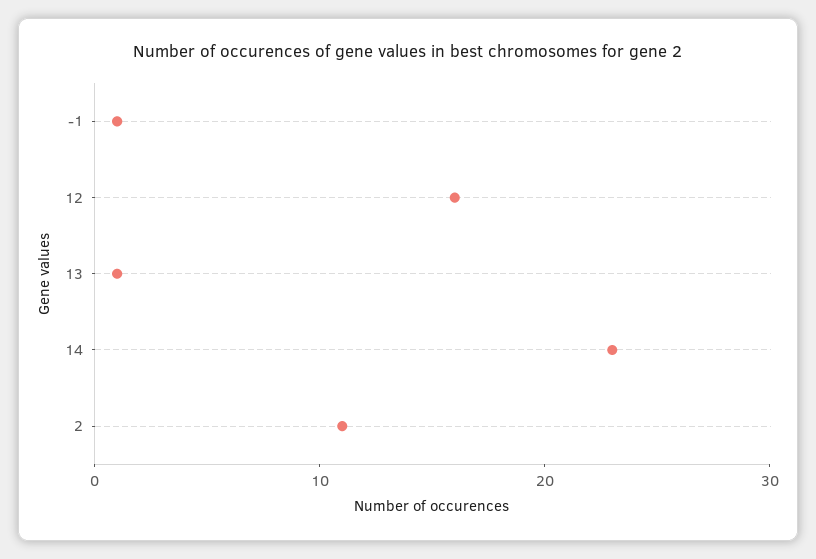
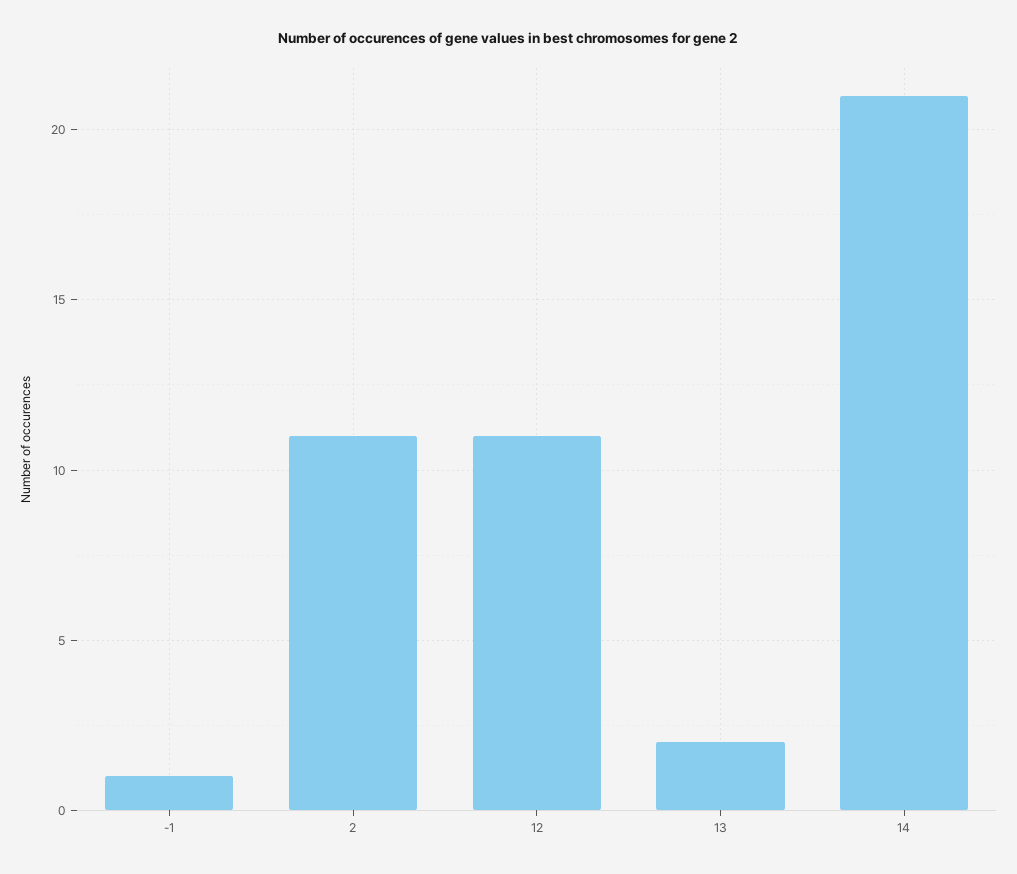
12: 16 -> 11
13: 1 -> 2
14: 23 -> 21

